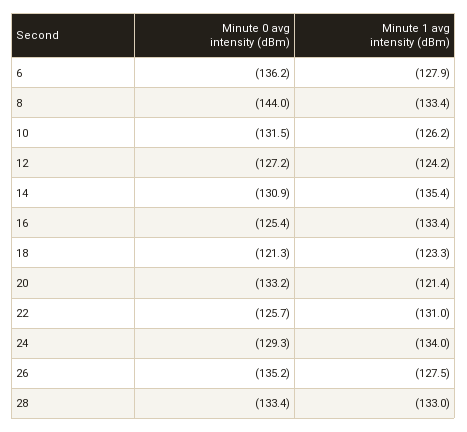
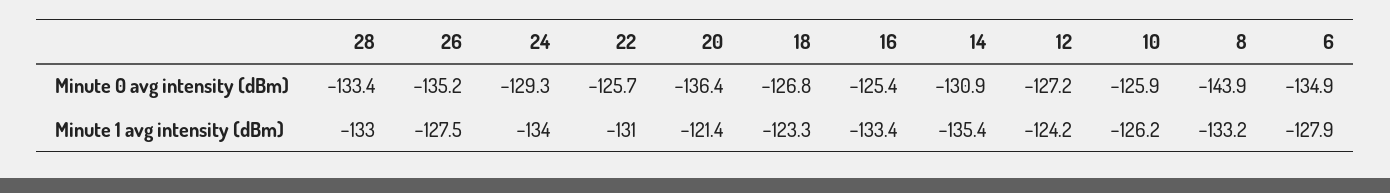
Minute 0 avg intensity (dBm), 6: -136.2 -> -134.9
Minute 0 avg intensity (dBm), 8: -144 -> -143.9
Minute 1 avg intensity (dBm), 8: -133.4 -> -133.2
Minute 0 avg intensity (dBm), 10: -131.5 -> -125.9
Minute 0 avg intensity (dBm), 18: -121.3 -> -126.8
Minute 0 avg intensity (dBm), 20: -133.2 -> -136.4

